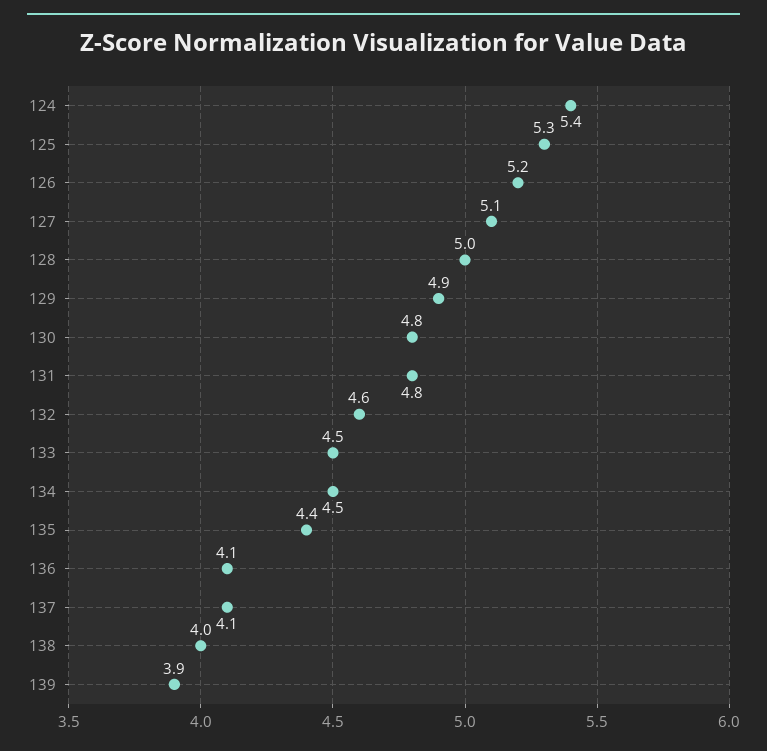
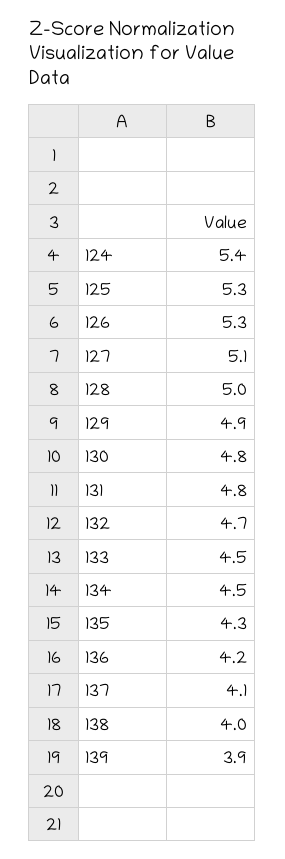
126: 5.2 -> 5.3
132: 4.6 -> 4.7
135: 4.4 -> 4.3
136: 4.1 -> 4.2

